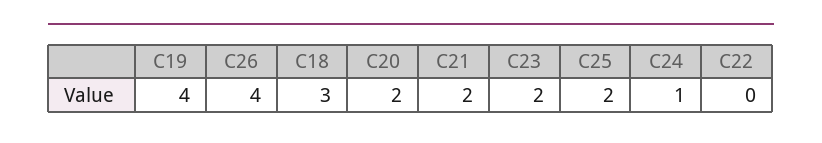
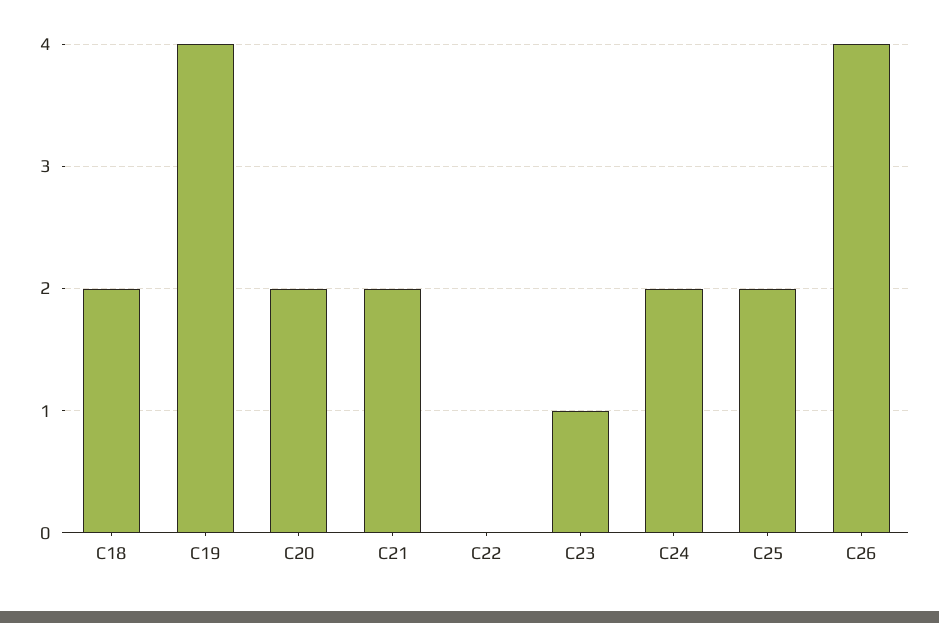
C18: 3 -> 2
C23: 2 -> 1
C24: 1 -> 2

